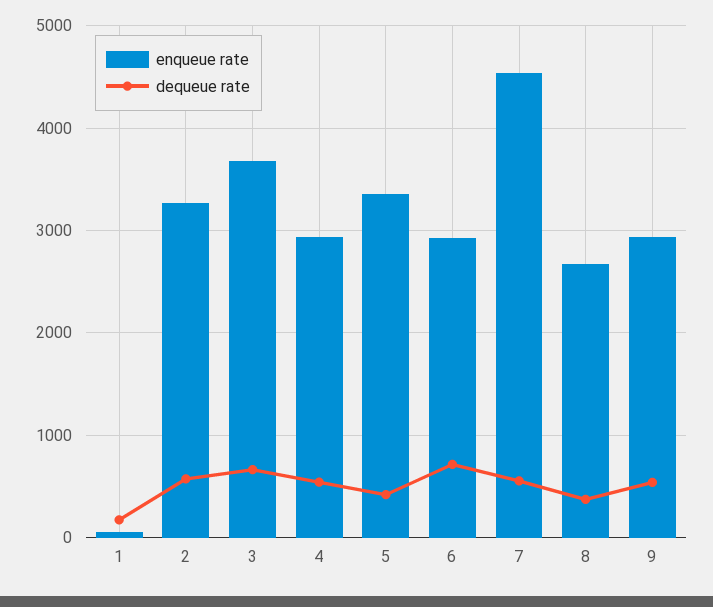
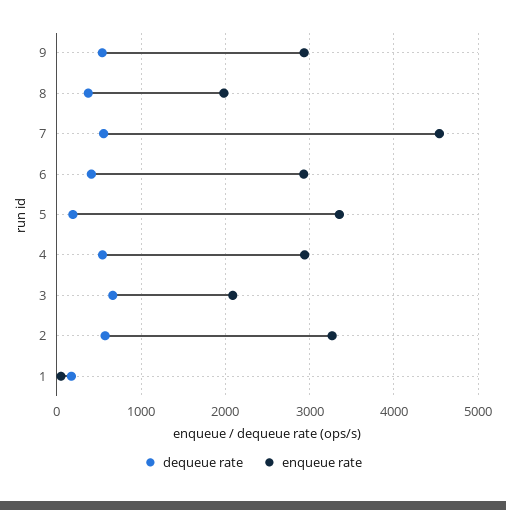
enqueue rate, 3: 3700 -> 2100
dequeue rate, 5: 400 -> 200
dequeue rate, 6: 700 -> 400
enqueue rate, 8: 2700 -> 2000

